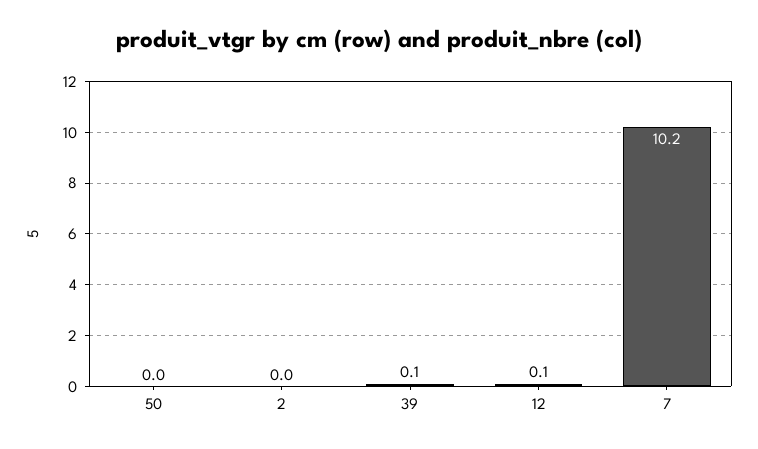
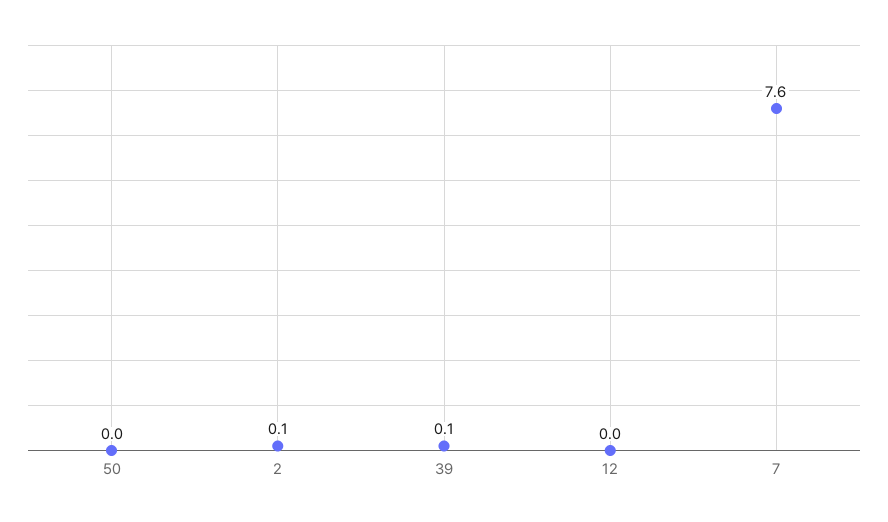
2: 0 -> 0.1
12: 0.1 -> 0
7: 10.2 -> 7.6

